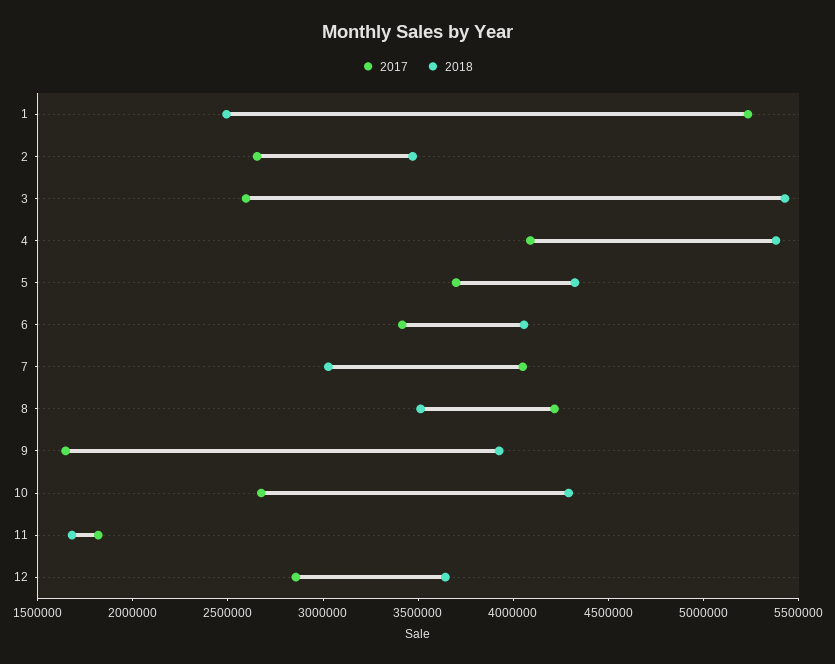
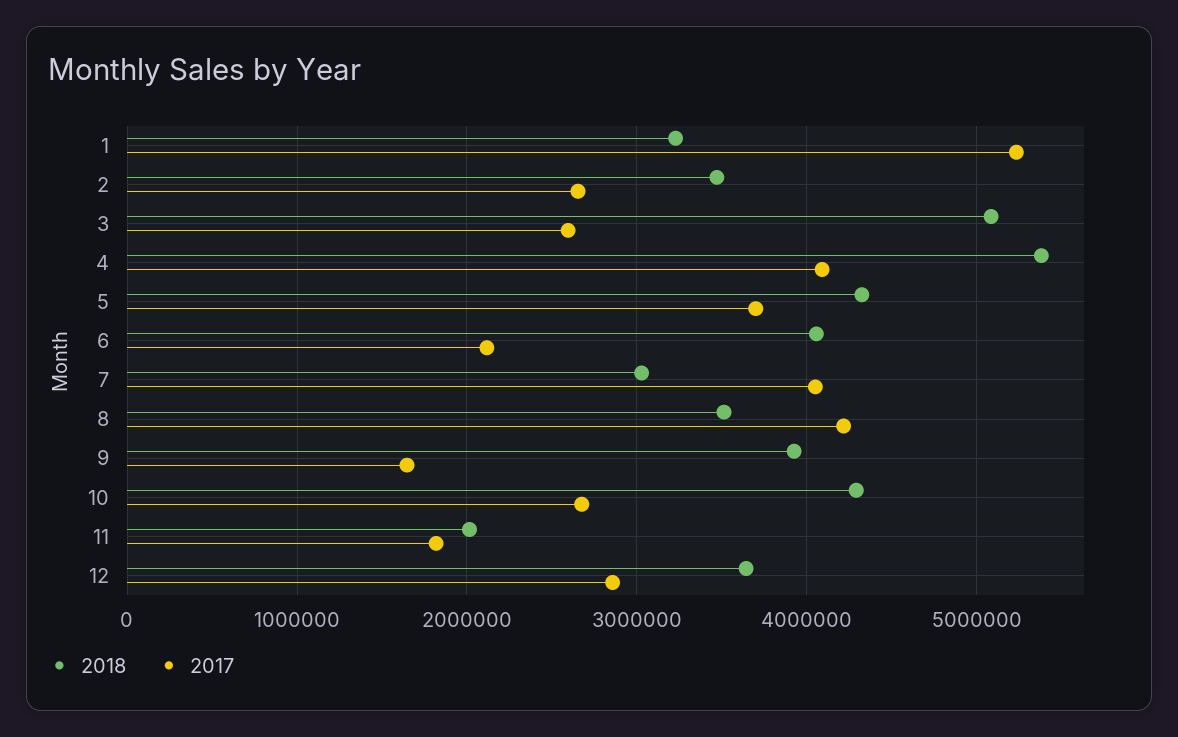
2018, 1: 2500000 -> 3200000
2018, 3: 5400000 -> 5100000
2017, 6: 3400000 -> 2100000
2018, 11: 1700000 -> 2000000

